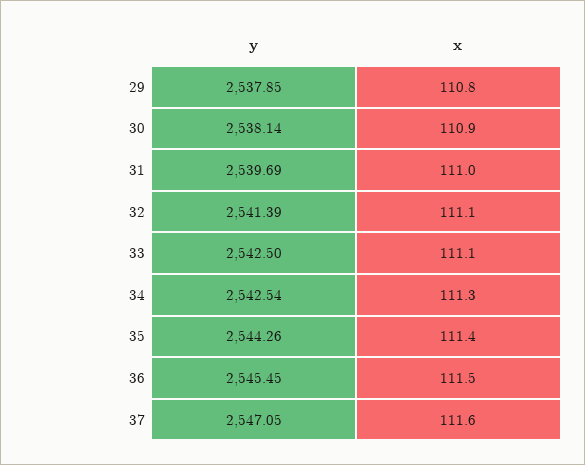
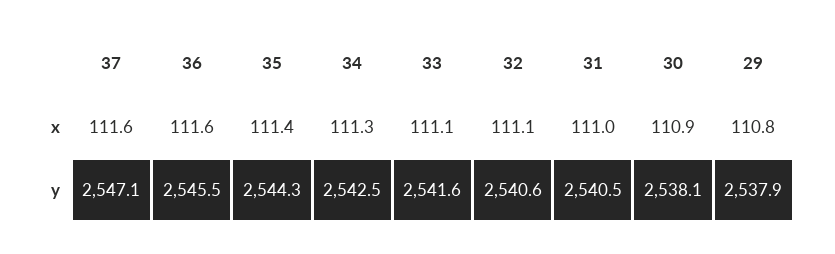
y, 31: 2539.69 -> 2540.5
y, 32: 2541.39 -> 2540.6
y, 33: 2542.5 -> 2541.6
x, 36: 111.5 -> 111.6

